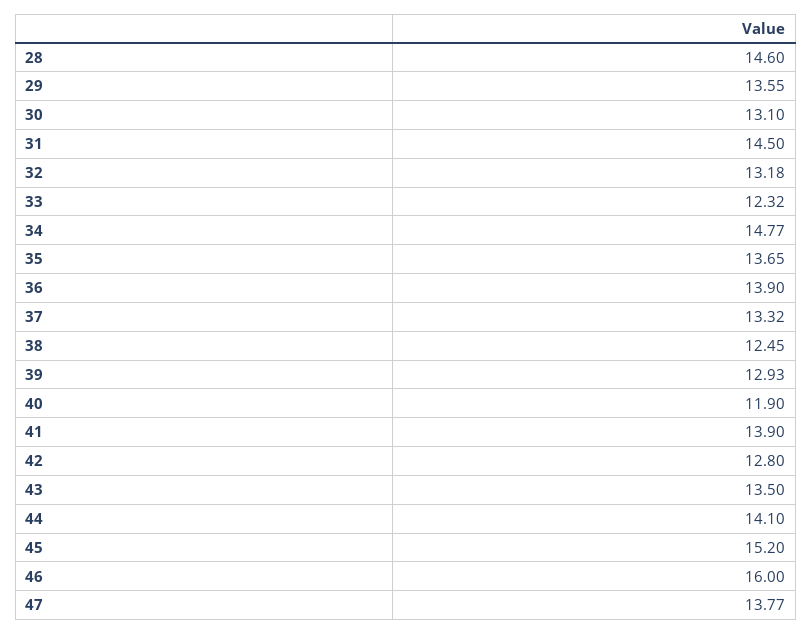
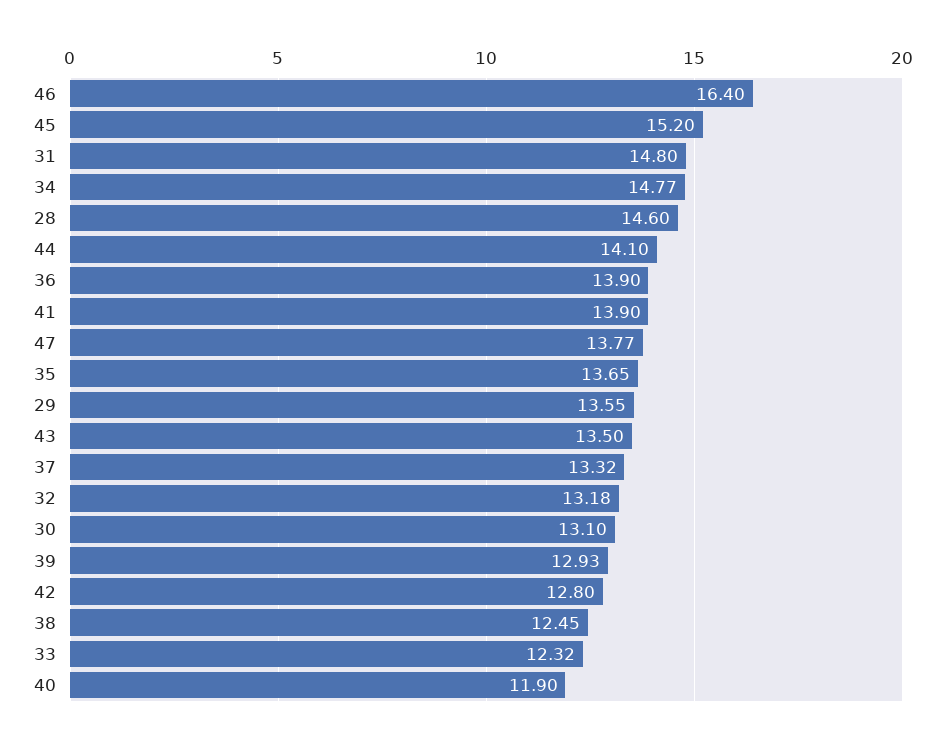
31: 14.5 -> 14.8
46: 16 -> 16.4

